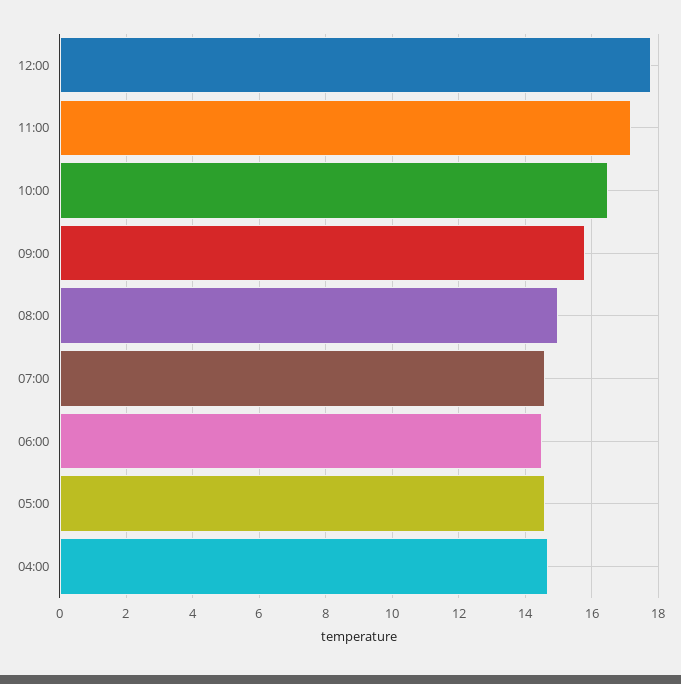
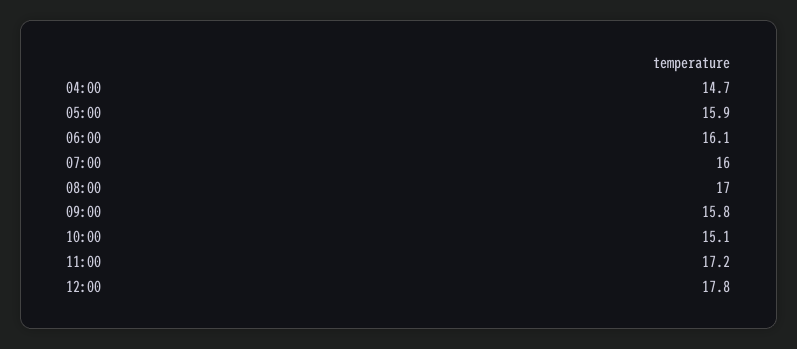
10:00: 16.5 -> 15.1
08:00: 15 -> 17
07:00: 14.5 -> 16
06:00: 14.5 -> 16.1
05:00: 14.5 -> 15.9

